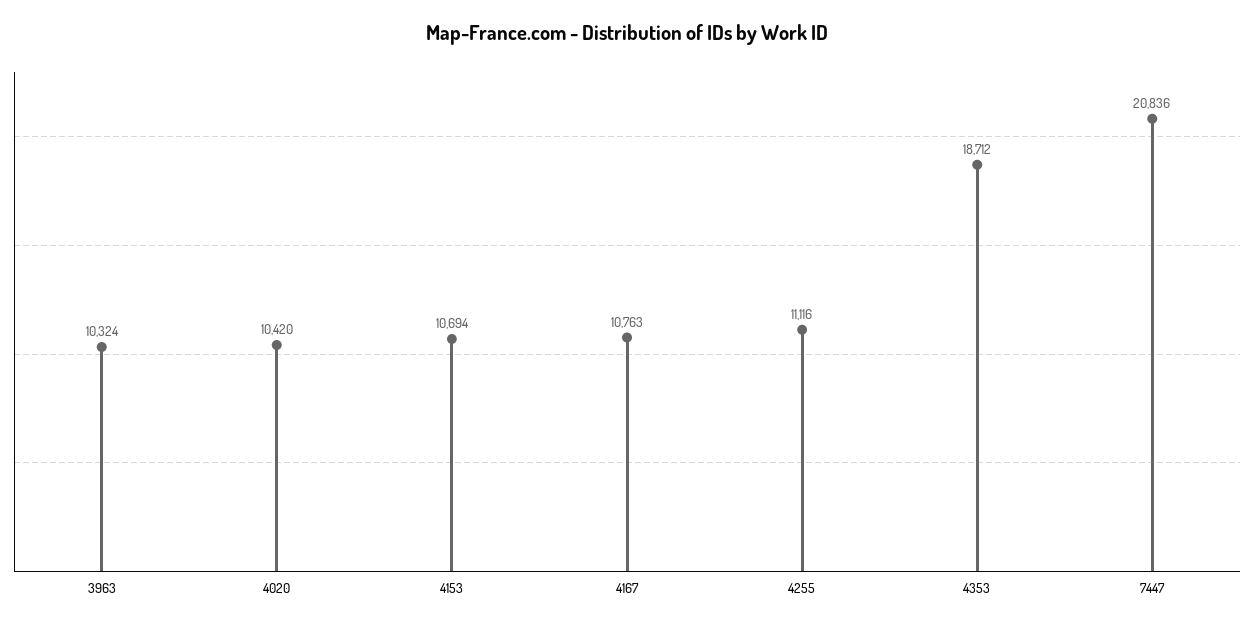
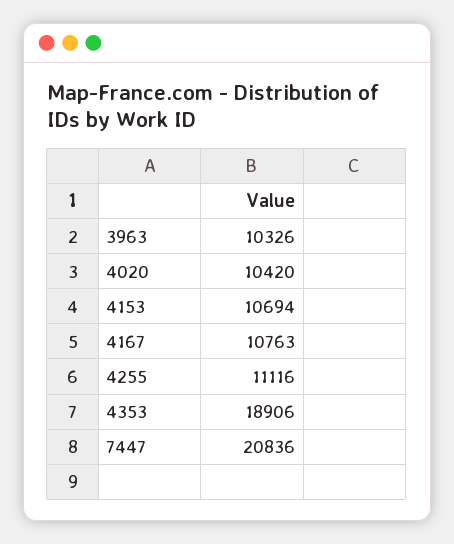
3963: 10324 -> 10326
4353: 18712 -> 18906

